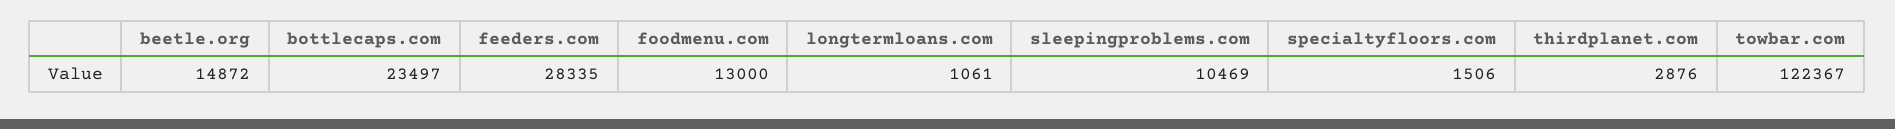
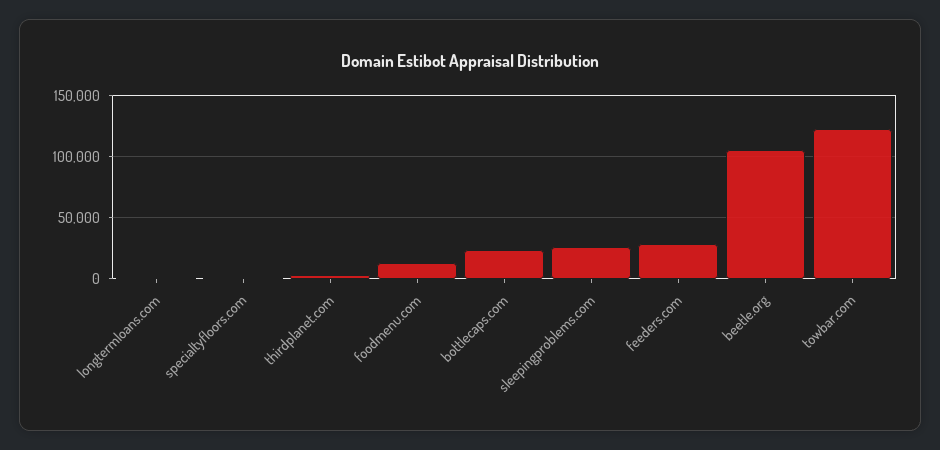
beetle.org: 14872 -> 105000
sleepingproblems.com: 10469 -> 25000

